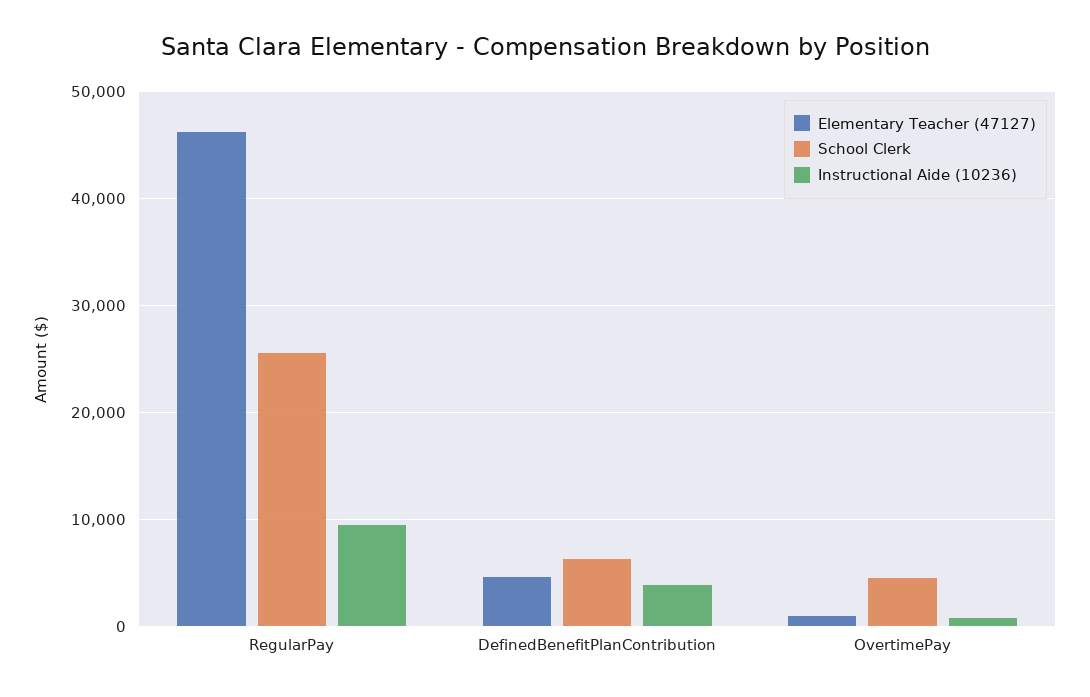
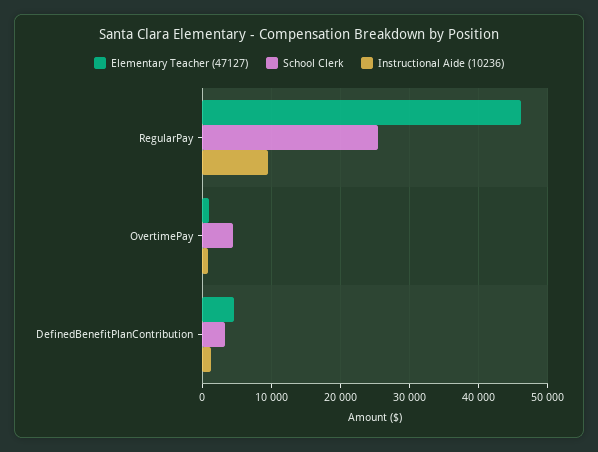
School Clerk, DefinedBenefitPlanContribution: 6000 -> 3000
Instructional Aide (10236), DefinedBenefitPlanContribution: 4000 -> 1000

